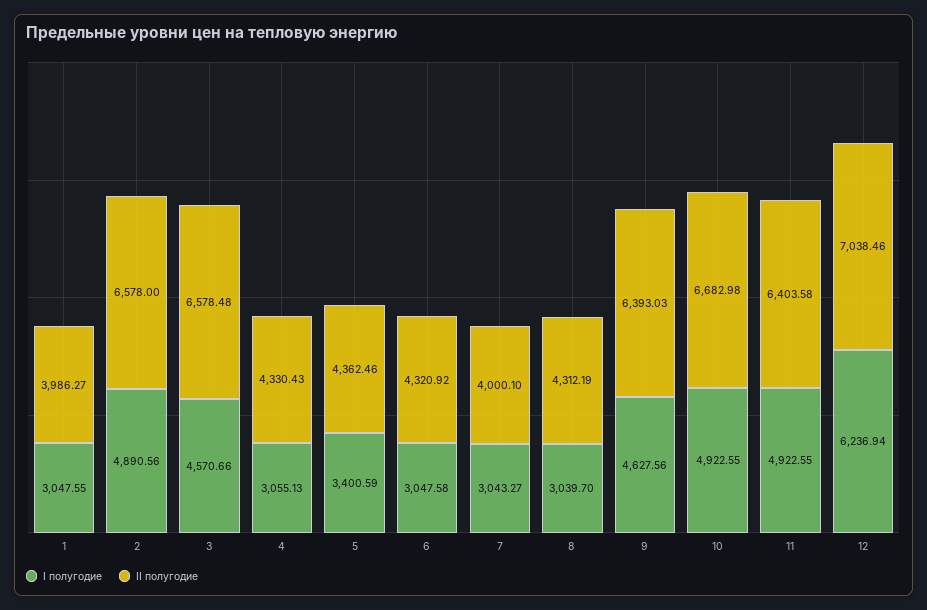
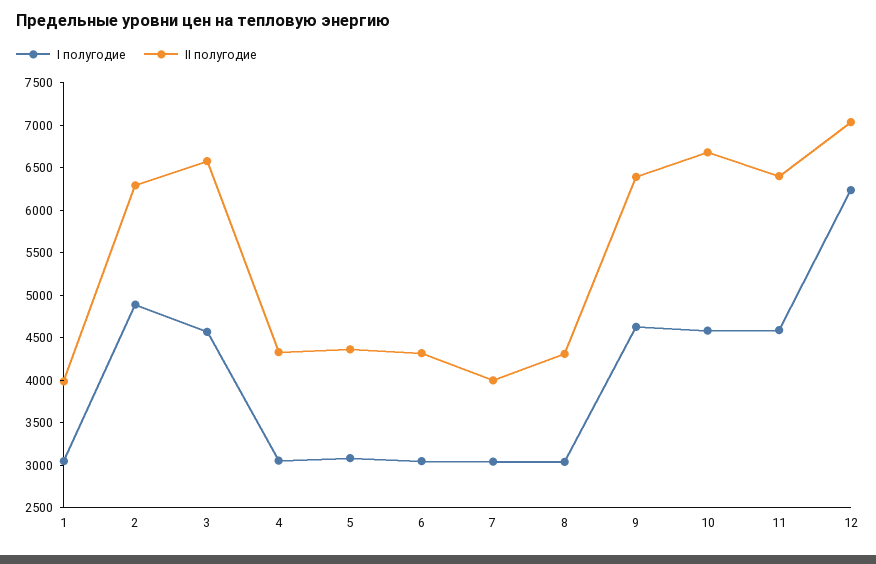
II полугодие, 2: 6578 -> 6300
I полугодие, 5: 3400.59 -> 3100
I полугодие, 10: 4922.55 -> 4600
I полугодие, 11: 4922.55 -> 4600

